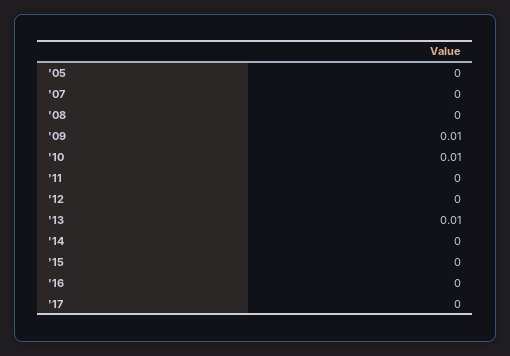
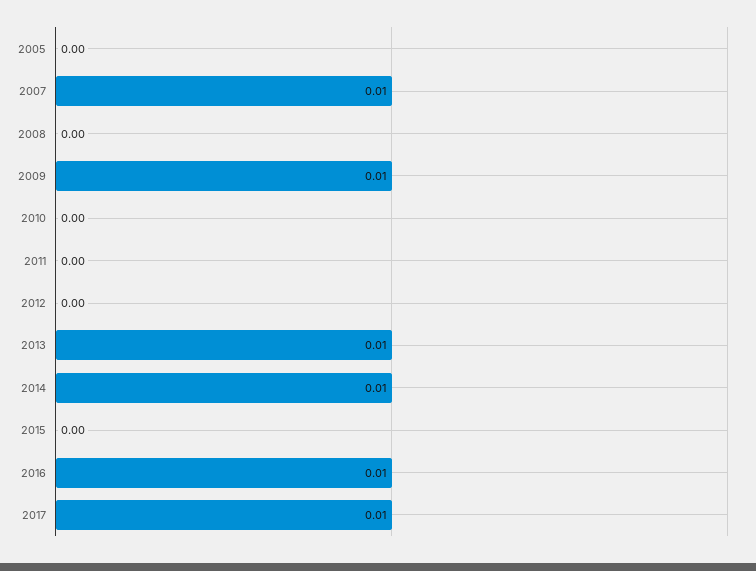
'07: 0 -> 0.01
'10: 0.01 -> 0
'14: 0 -> 0.01
'16: 0 -> 0.01
'17: 0 -> 0.01

